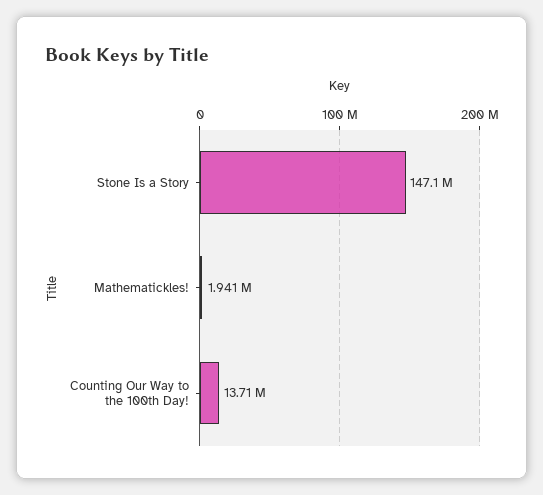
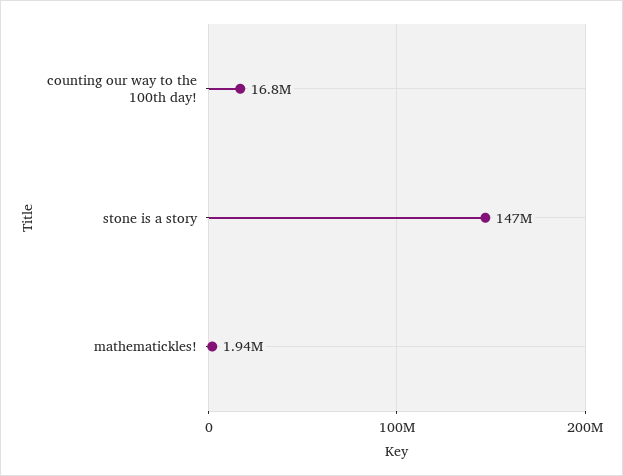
Counting Our Way to the 100th Day!: 13710000 -> 16800000

